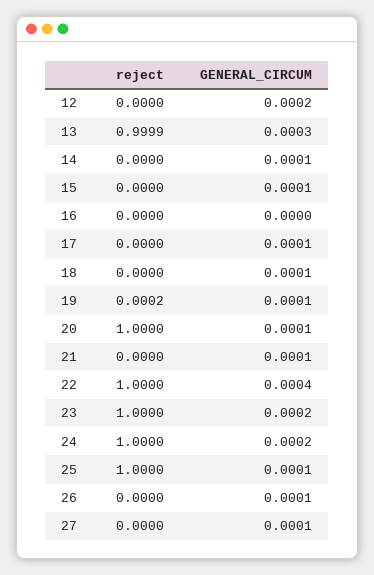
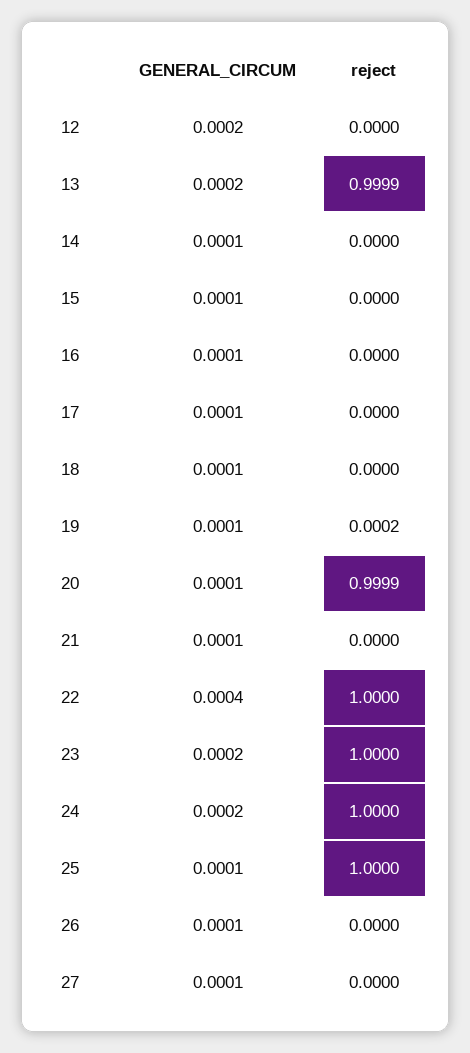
GENERAL_CIRCUM, 13: 0.0003 -> 0.0002
GENERAL_CIRCUM, 16: 0 -> 0.0001
reject, 20: 1 -> 0.9999

